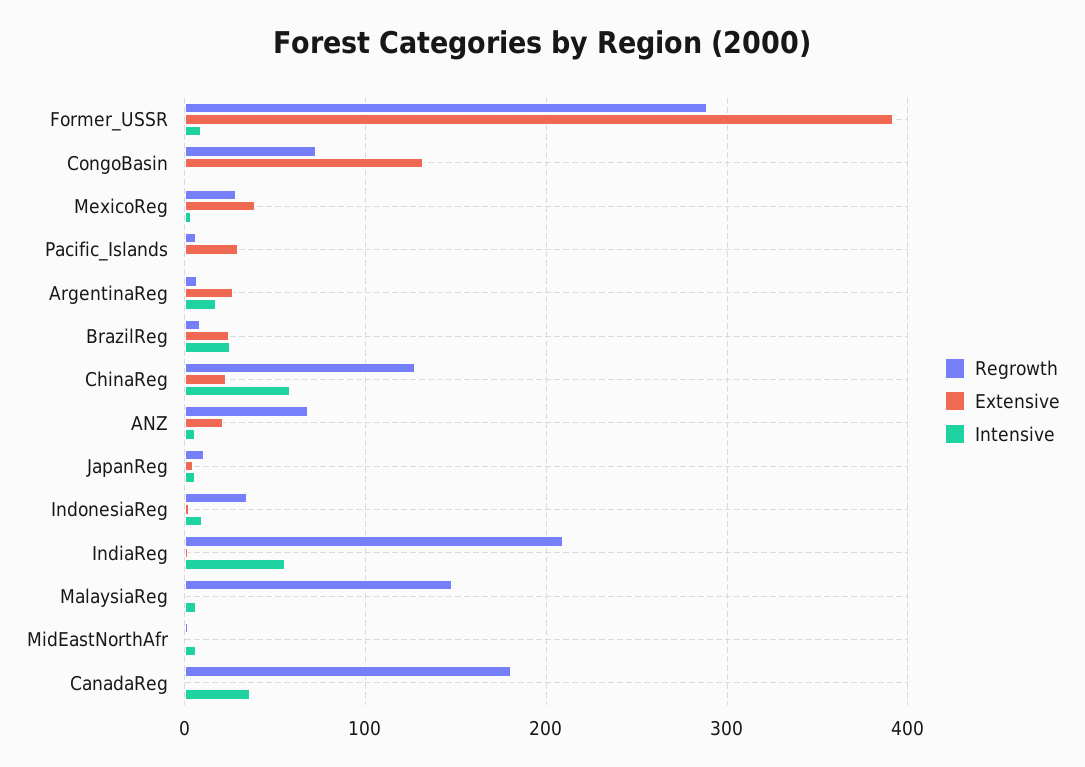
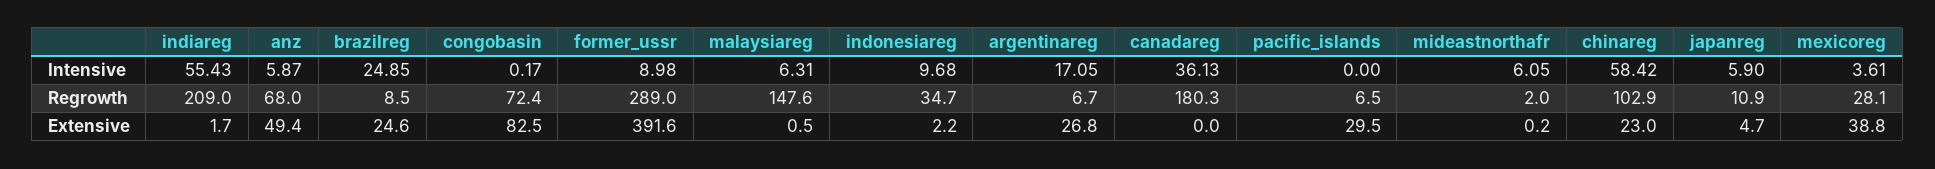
Extensive, CongoBasin: 130 -> 82.5
Regrowth, ChinaReg: 130 -> 102.9
Extensive, ANZ: 20 -> 49.4

